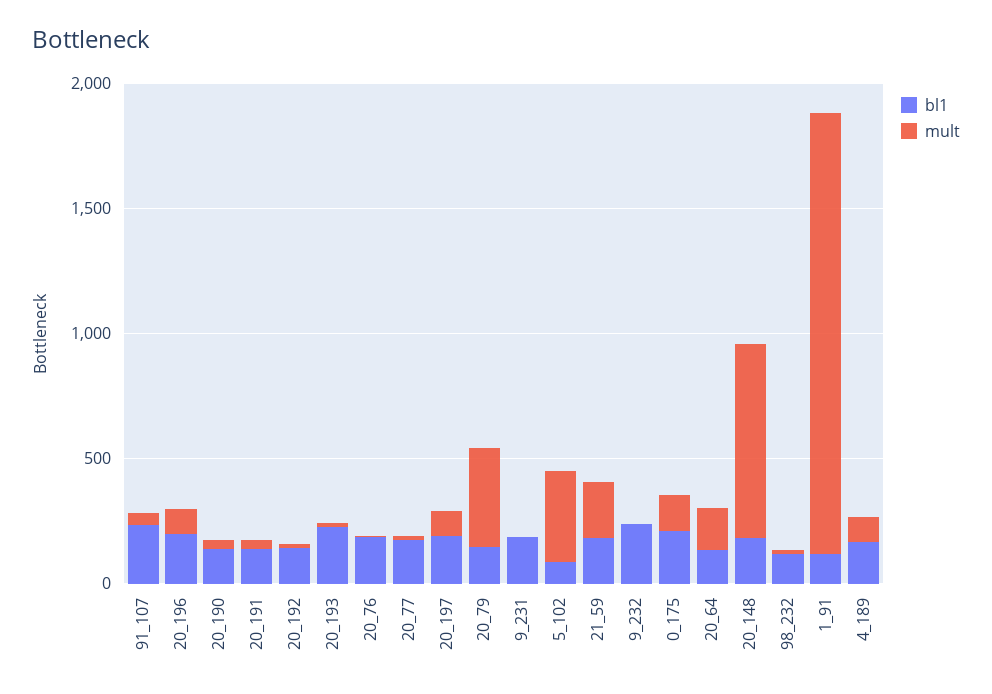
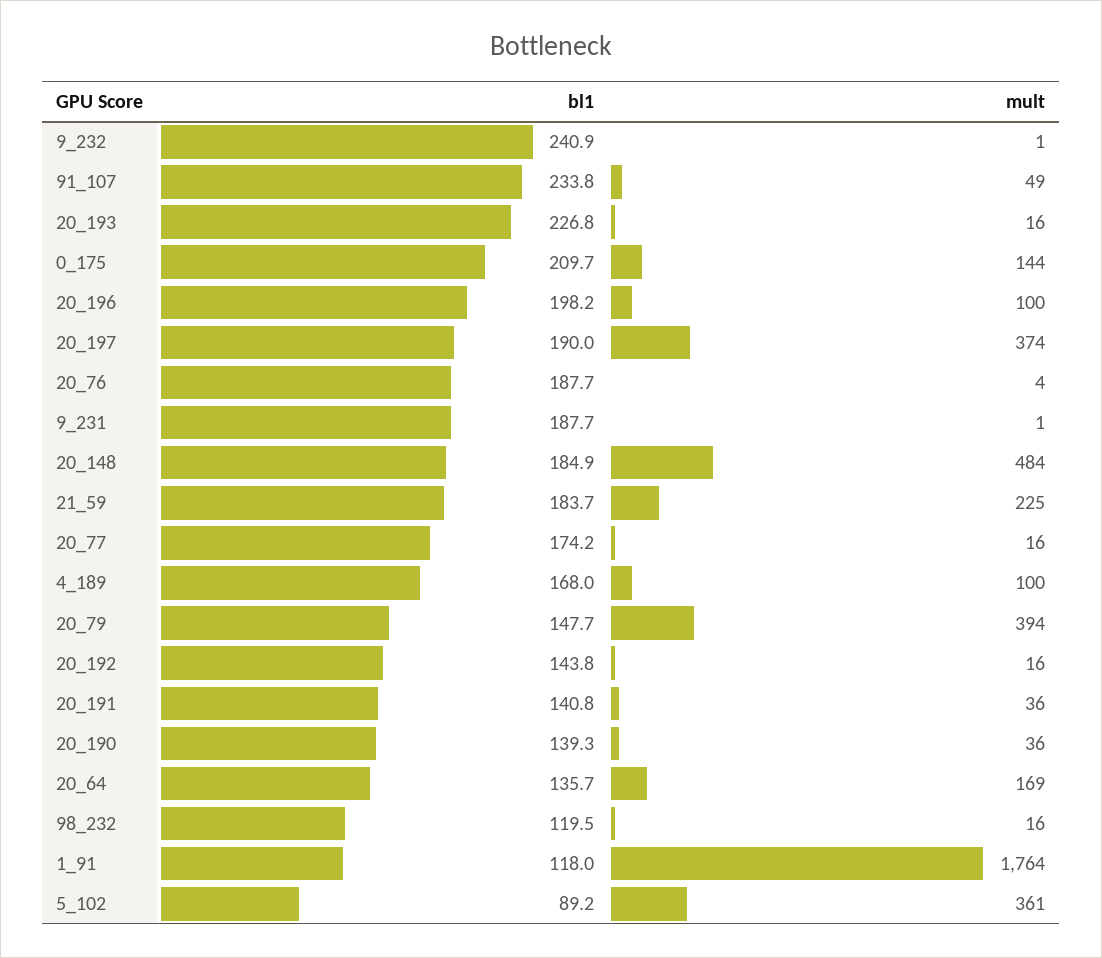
mult, 20_197: 100 -> 374
mult, 20_148: 800 -> 484

